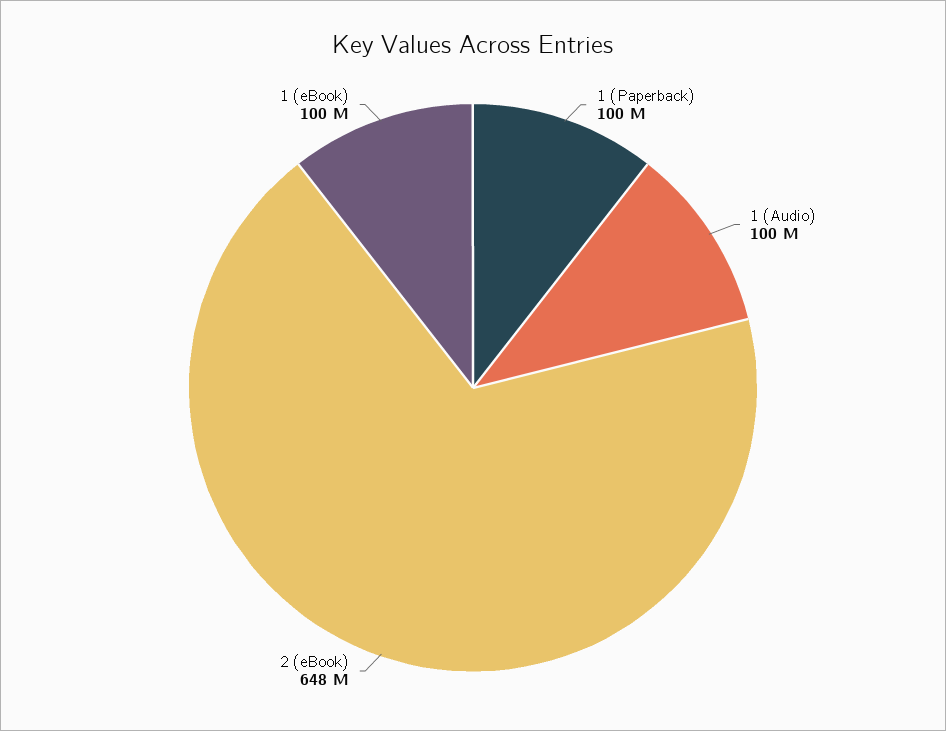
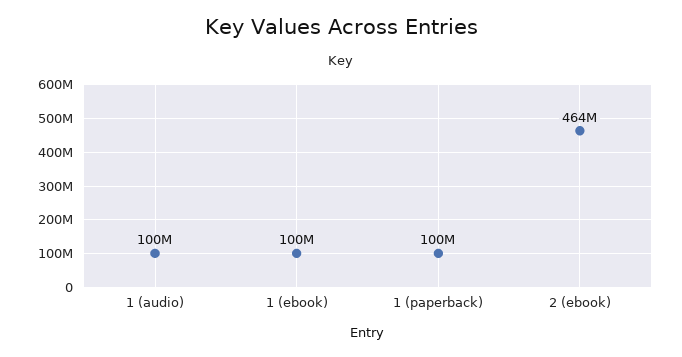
2 (eBook): 648000000 -> 464000000

